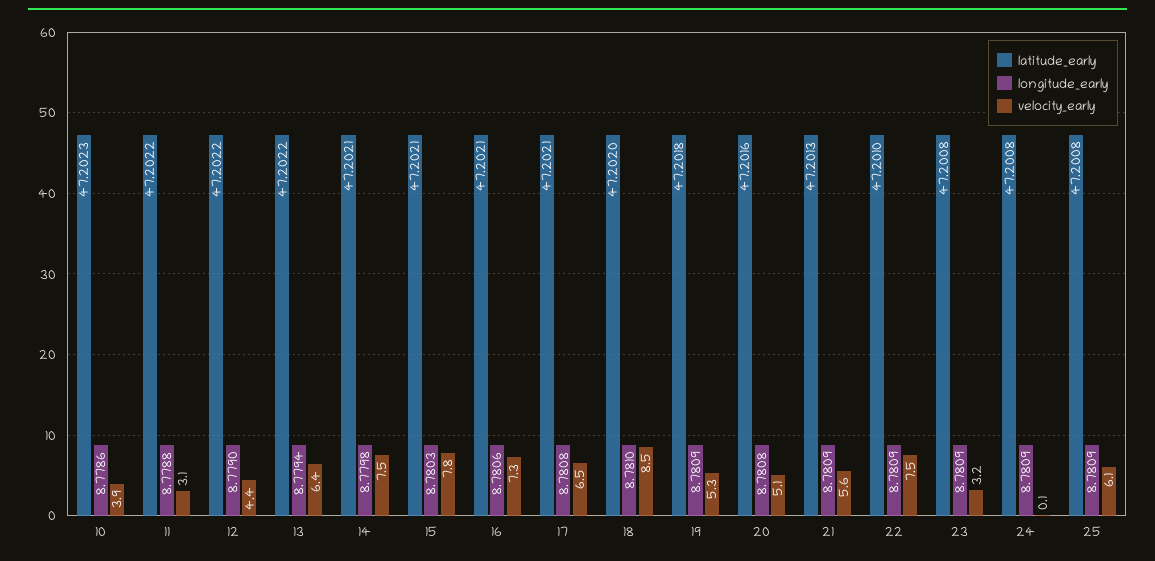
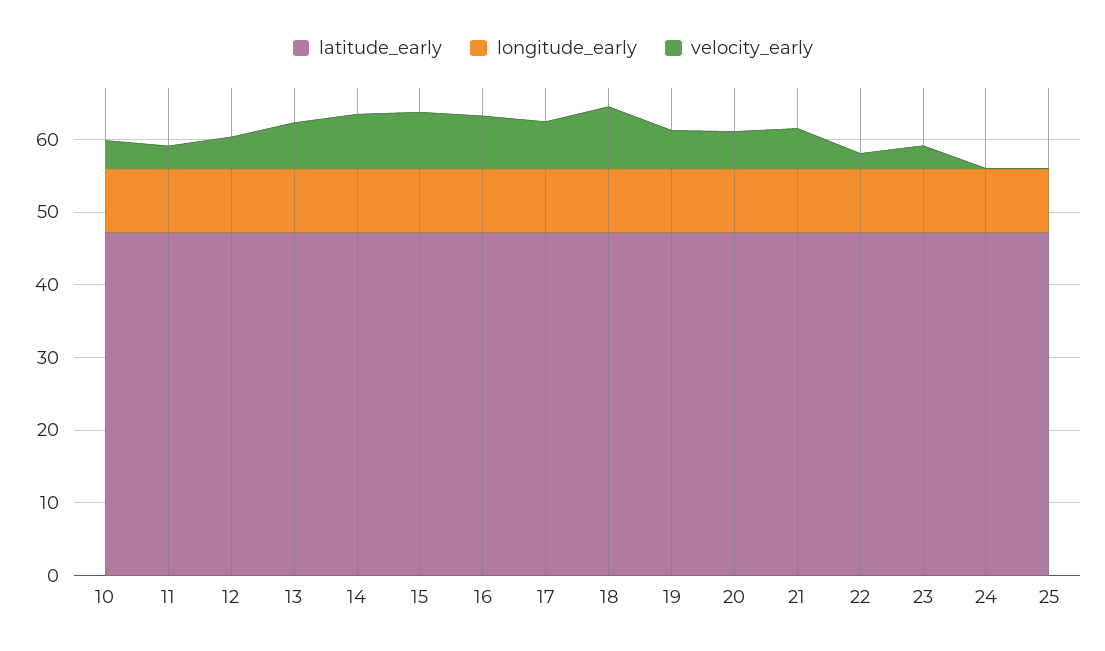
velocity_early, 22: 7.5 -> 2
velocity_early, 25: 6.1 -> 0

